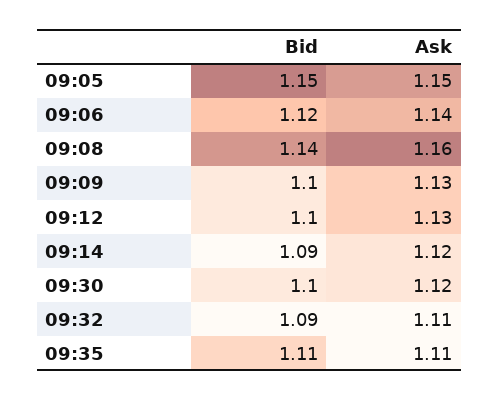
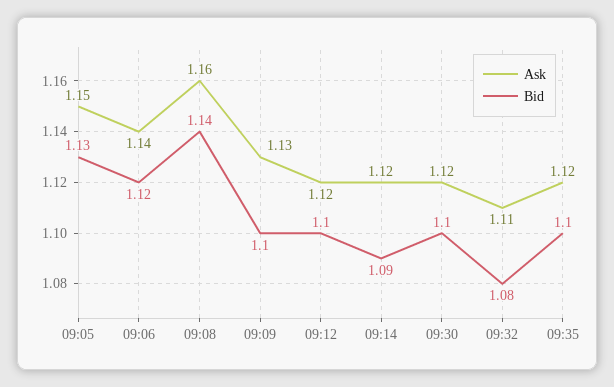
Bid, 09:05: 1.15 -> 1.13
Ask, 09:12: 1.13 -> 1.12
Bid, 09:32: 1.09 -> 1.08
Bid, 09:35: 1.11 -> 1.1
Ask, 09:35: 1.11 -> 1.12

